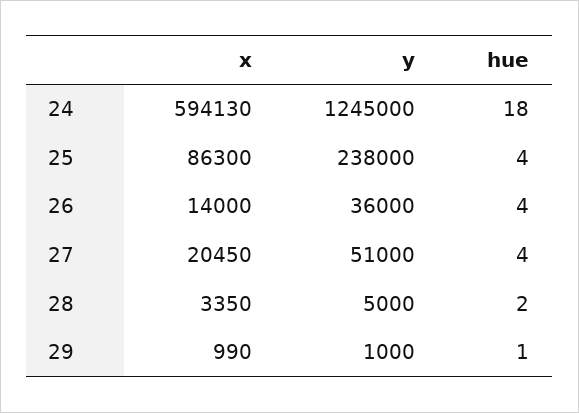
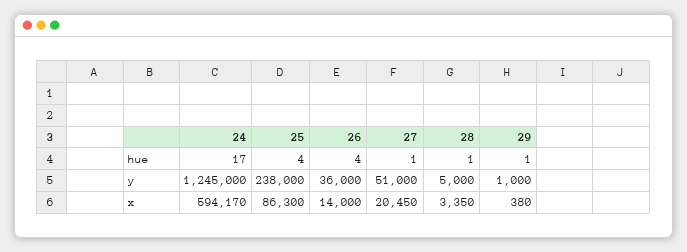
x, 24: 594130 -> 594170
hue, 24: 18 -> 17
hue, 27: 4 -> 1
hue, 28: 2 -> 1
x, 29: 990 -> 380

